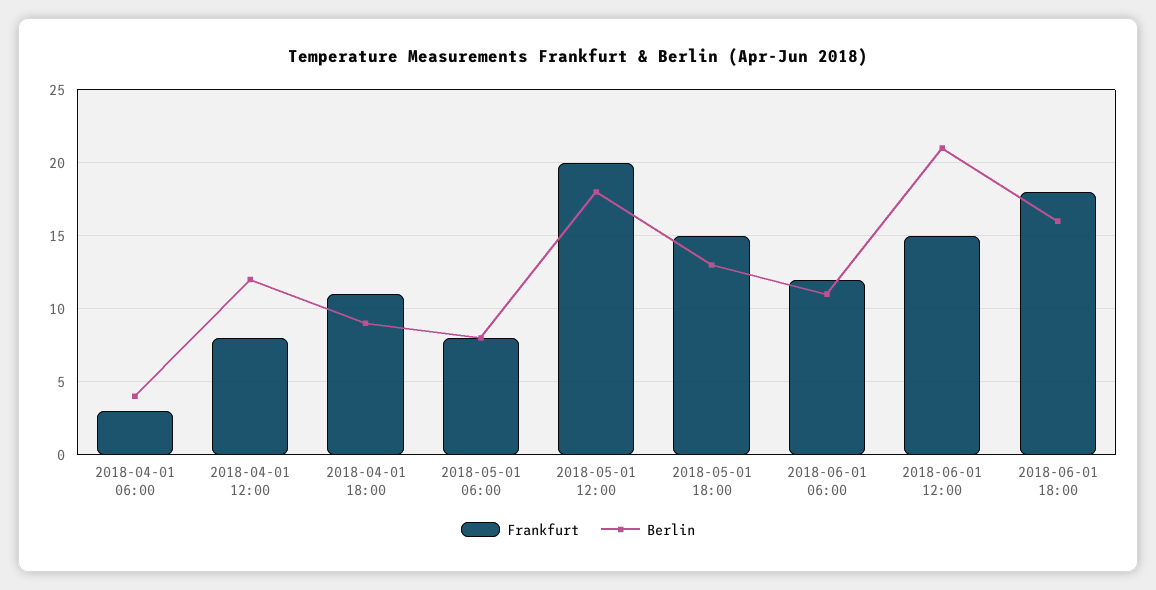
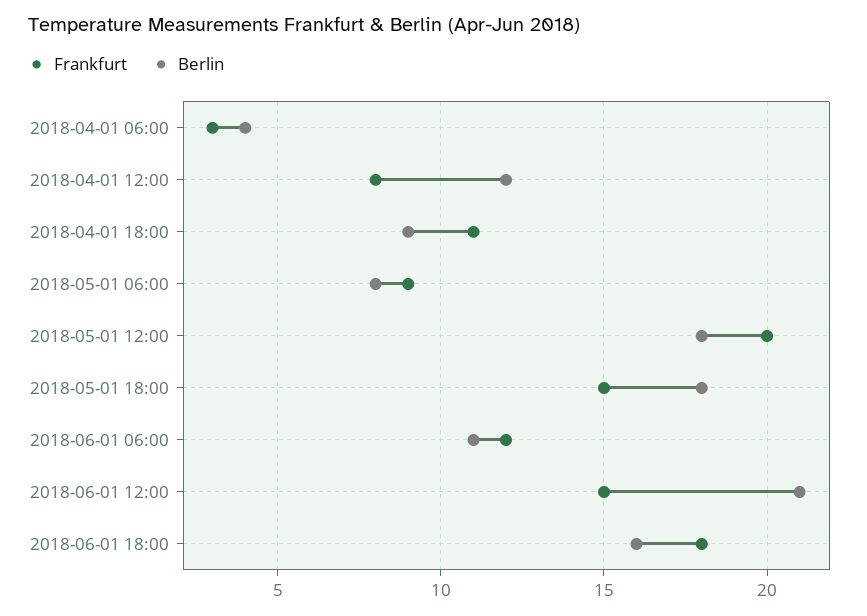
Frankfurt, 2018-05-01 06:00: 8 -> 9
Berlin, 2018-05-01 18:00: 13 -> 18

